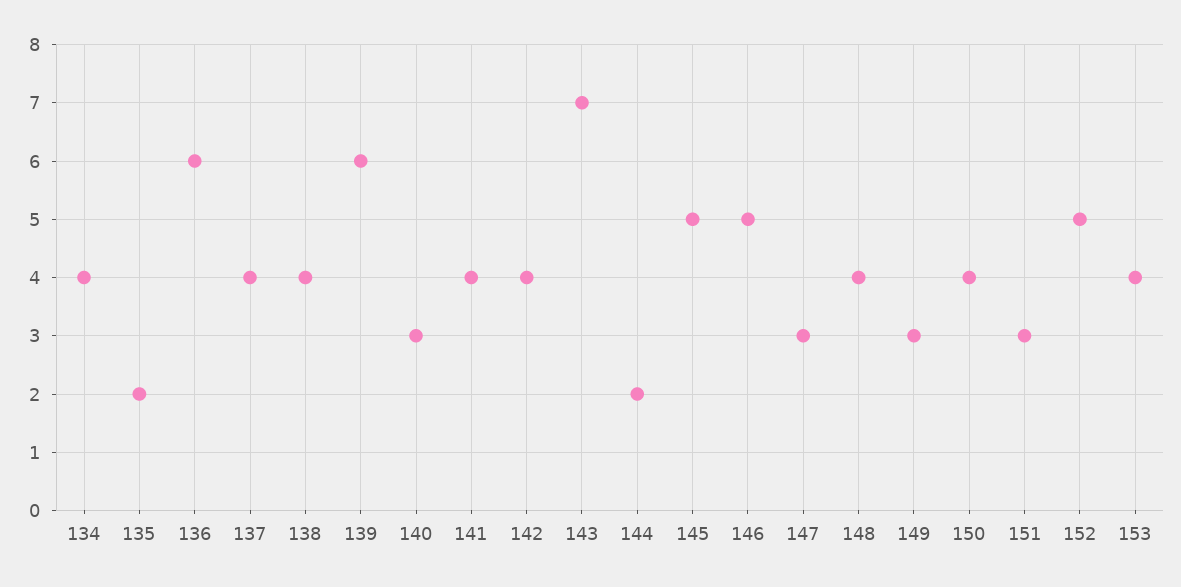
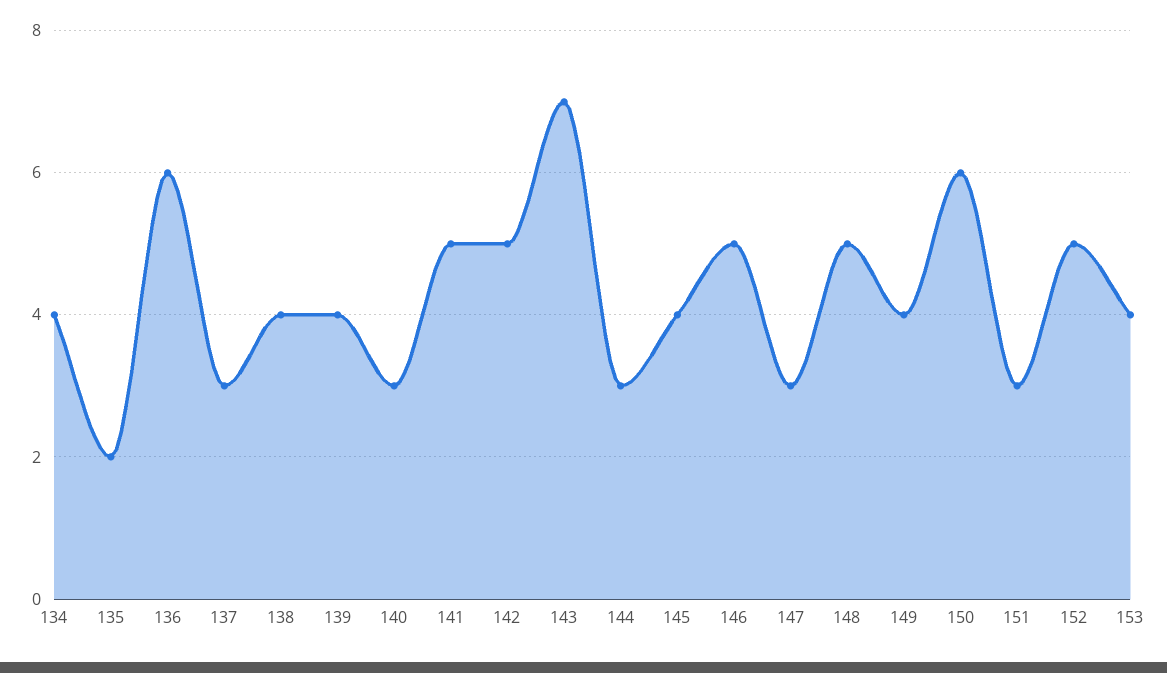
137: 4 -> 3
139: 6 -> 4
141: 4 -> 5
142: 4 -> 5
144: 2 -> 3
145: 5 -> 4
148: 4 -> 5
149: 3 -> 4
150: 4 -> 6

